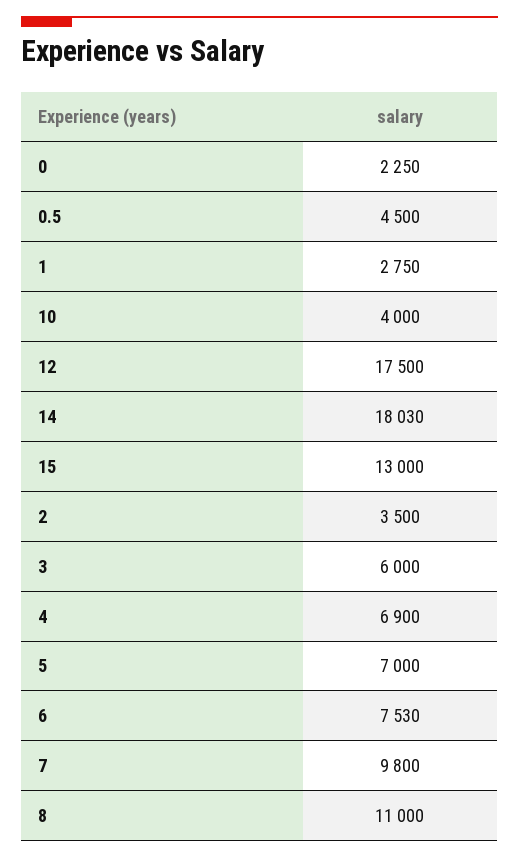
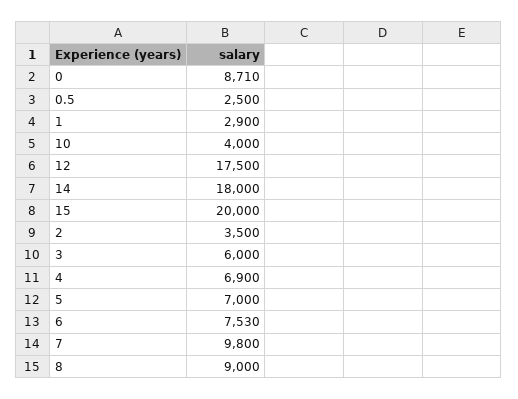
0: 2250 -> 8710
0.5: 4500 -> 2500
1: 2750 -> 2900
14: 18030 -> 18000
15: 13000 -> 20000
8: 11000 -> 9000

